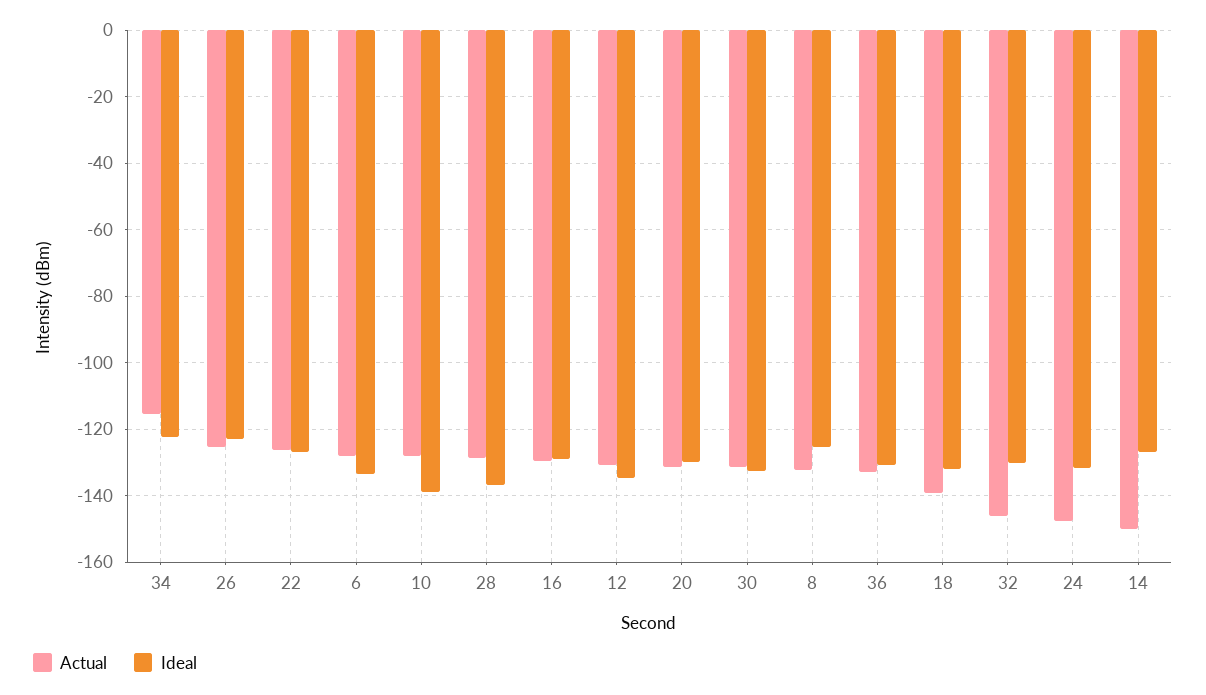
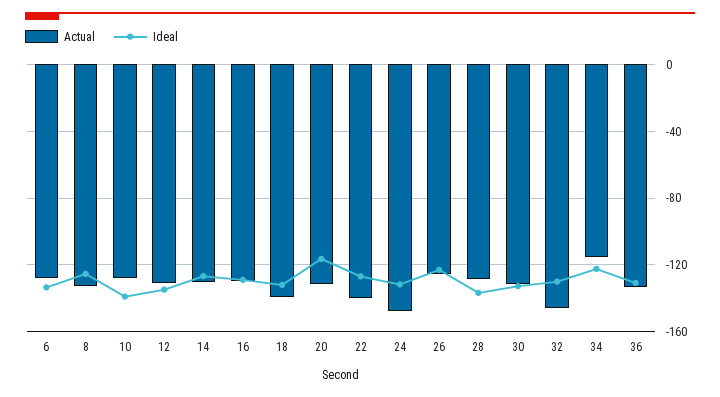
Actual, 22: -126 -> -140
Ideal, 20: -130 -> -115
Actual, 14: -150 -> -130

